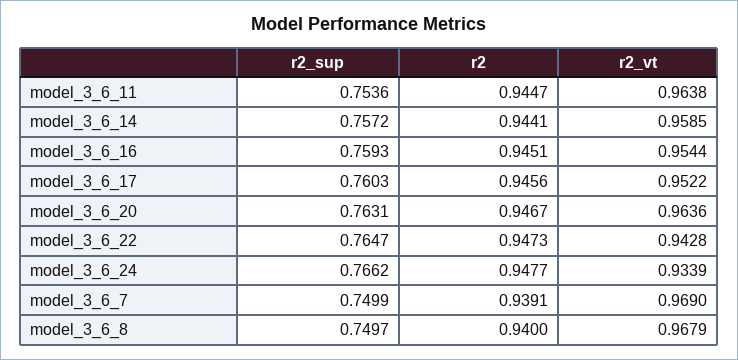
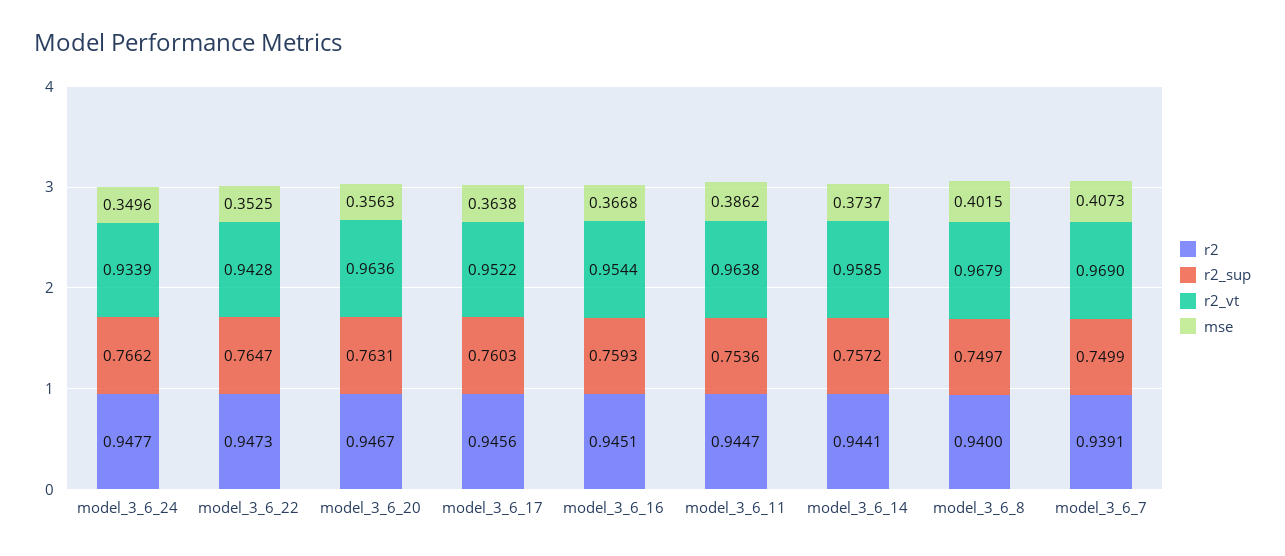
mse, model_3_6_24: none -> 0.3496
mse, model_3_6_22: none -> 0.3525
mse, model_3_6_20: none -> 0.3563
mse, model_3_6_17: none -> 0.3638
mse, model_3_6_16: none -> 0.3668
mse, model_3_6_11: none -> 0.3862
mse, model_3_6_14: none -> 0.3737
mse, model_3_6_8: none -> 0.4015
mse, model_3_6_7: none -> 0.4073

